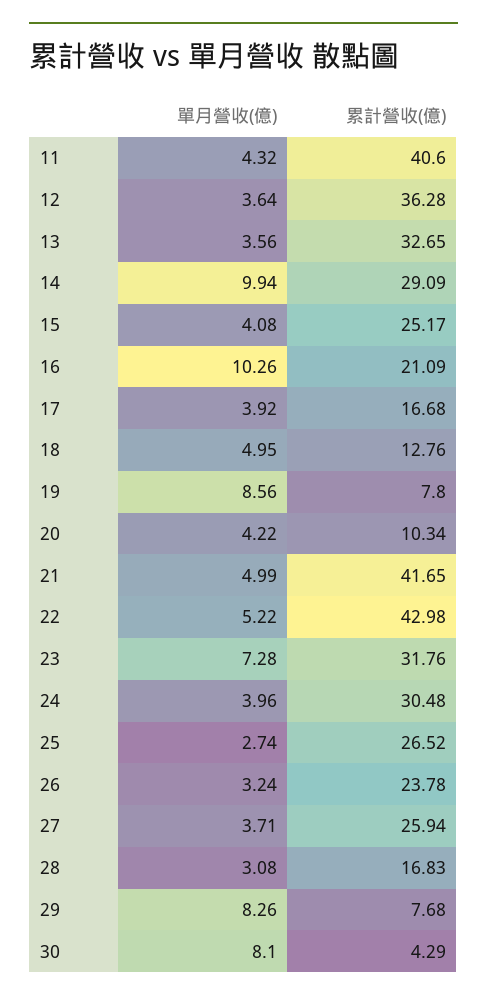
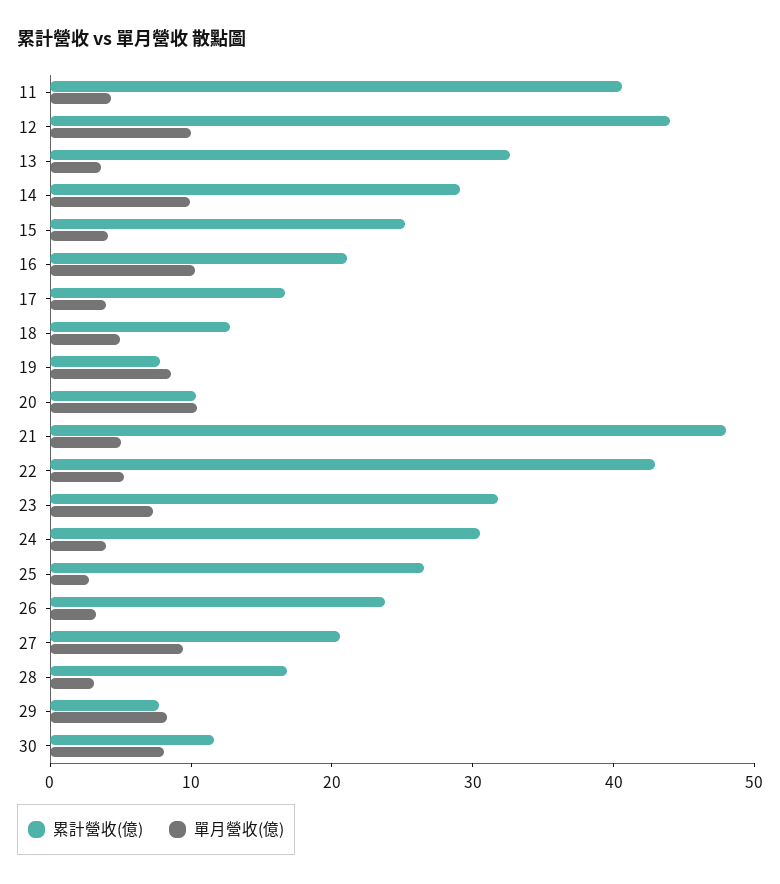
單月營收(億), 12: 3.64 -> 10
累計營收(億), 12: 36.28 -> 44
單月營收(億), 20: 4.22 -> 10
累計營收(億), 21: 41.65 -> 48
單月營收(億), 27: 3.71 -> 10
累計營收(億), 27: 25.94 -> 20
累計營收(億), 30: 4.29 -> 12

